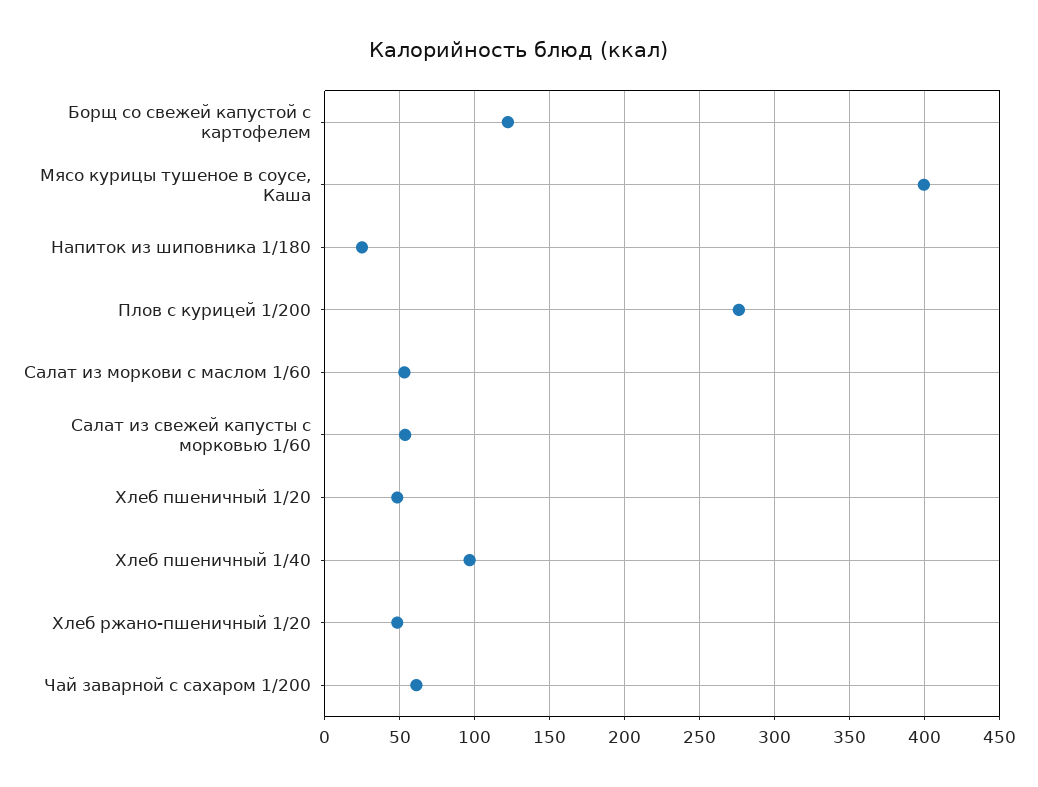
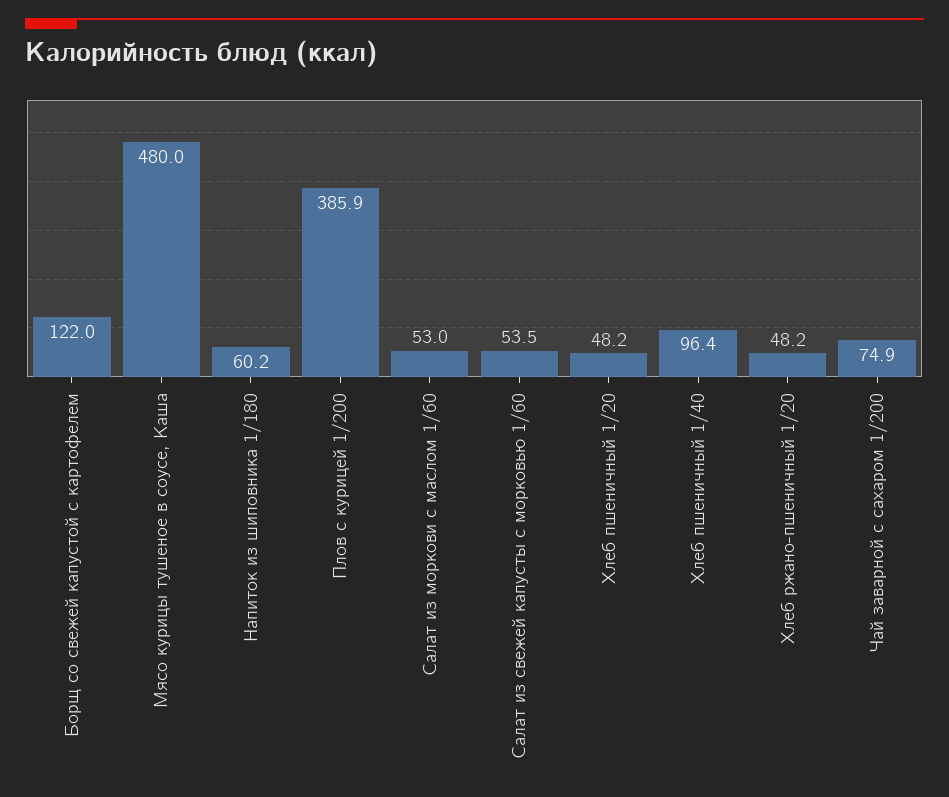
Мясо курицы тушеное в соусе, Каша: 400 -> 480
Напиток из шиповника 1/180: 25 -> 60.2
Плов с курицей 1/200: 275 -> 385.9
Чай заварной с сахаром 1/200: 60 -> 74.9

